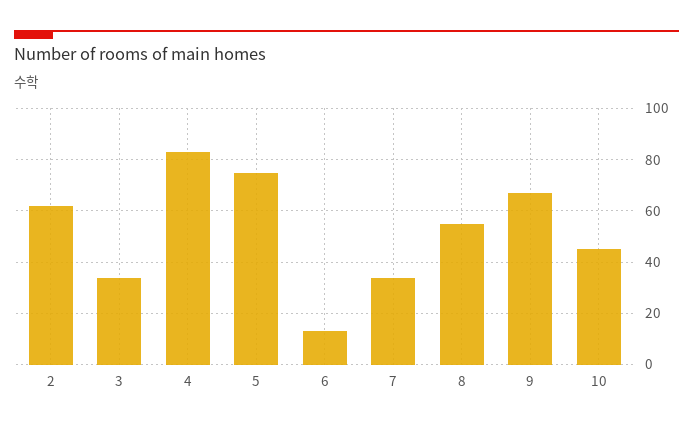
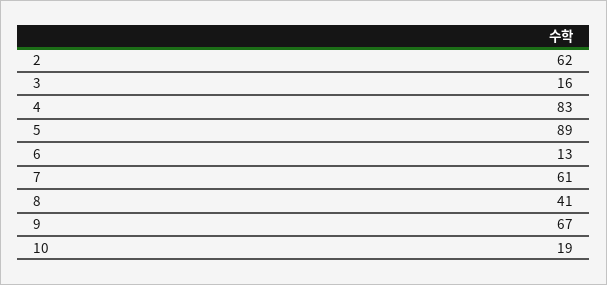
3: 35 -> 16
5: 75 -> 89
7: 35 -> 61
8: 55 -> 41
10: 45 -> 19

